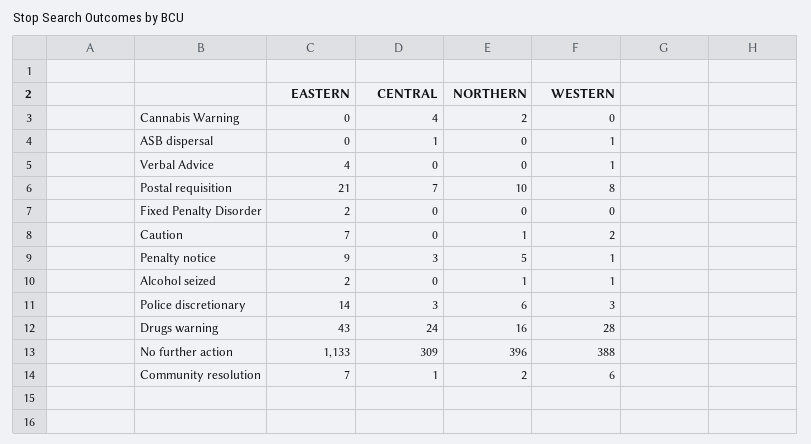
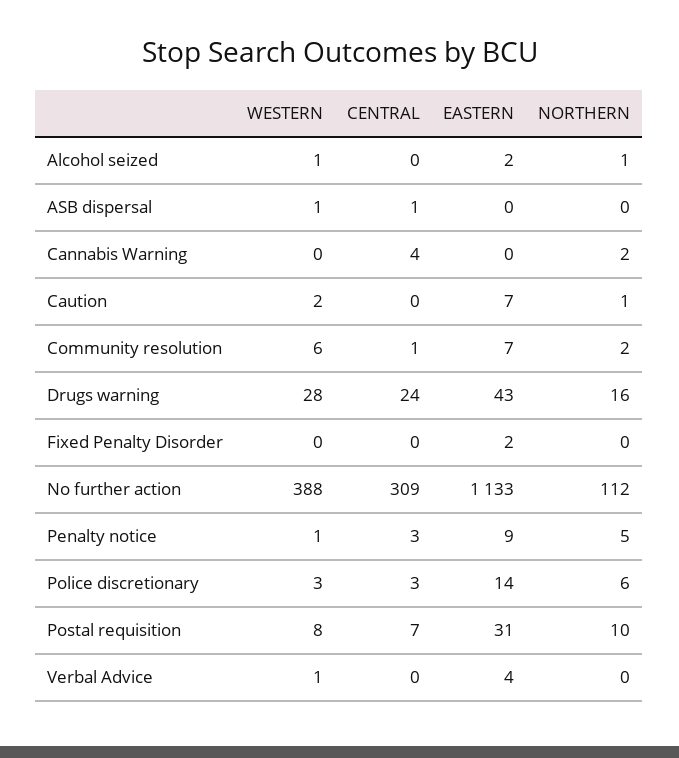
EASTERN, Postal requisition: 21 -> 31
NORTHERN, No further action: 396 -> 112

